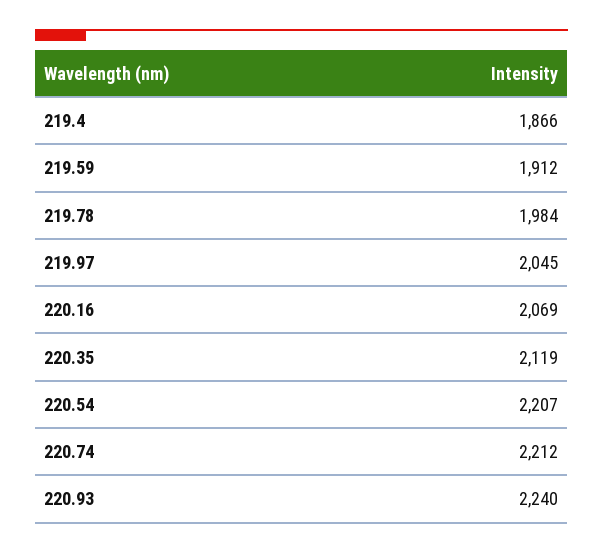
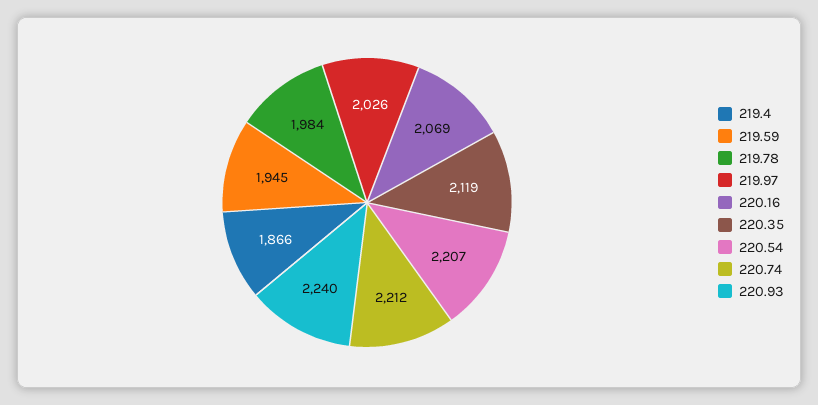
219.59: 1912 -> 1945
219.97: 2045 -> 2026

